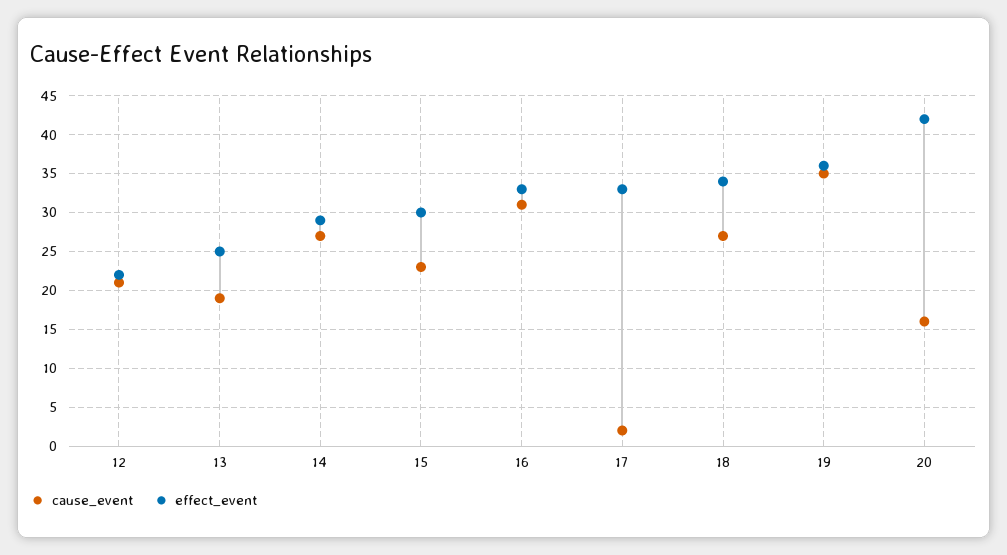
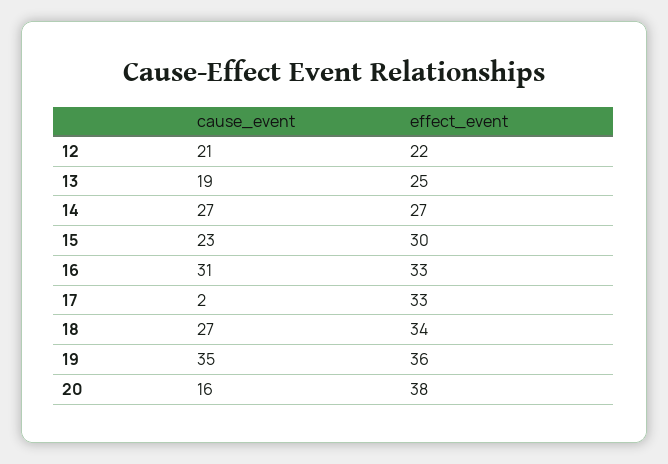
effect_event, 14: 29 -> 27
effect_event, 20: 42 -> 38

